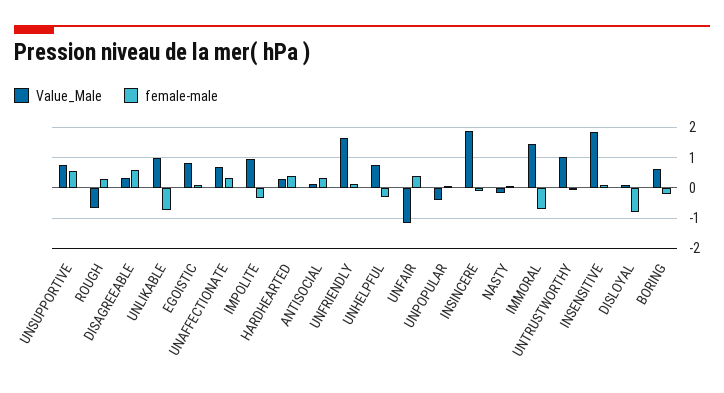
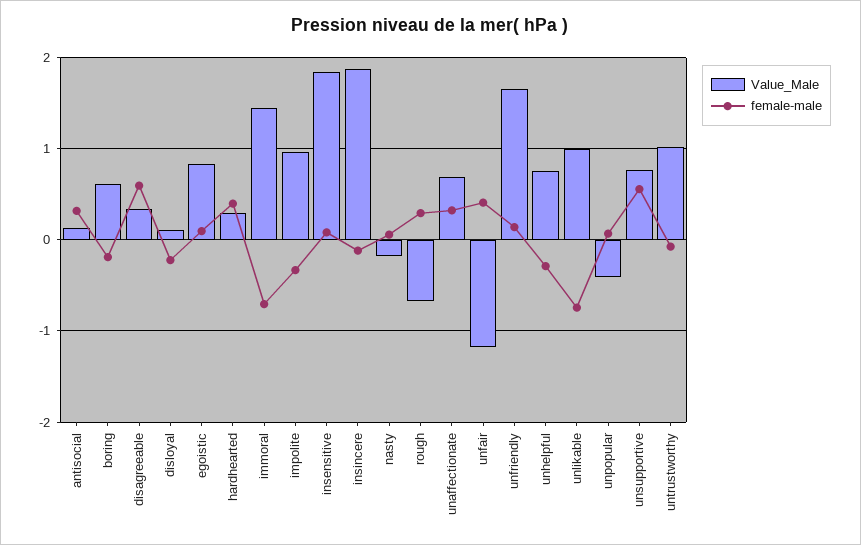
female-male, DISLOYAL: -0.8 -> -0.2

